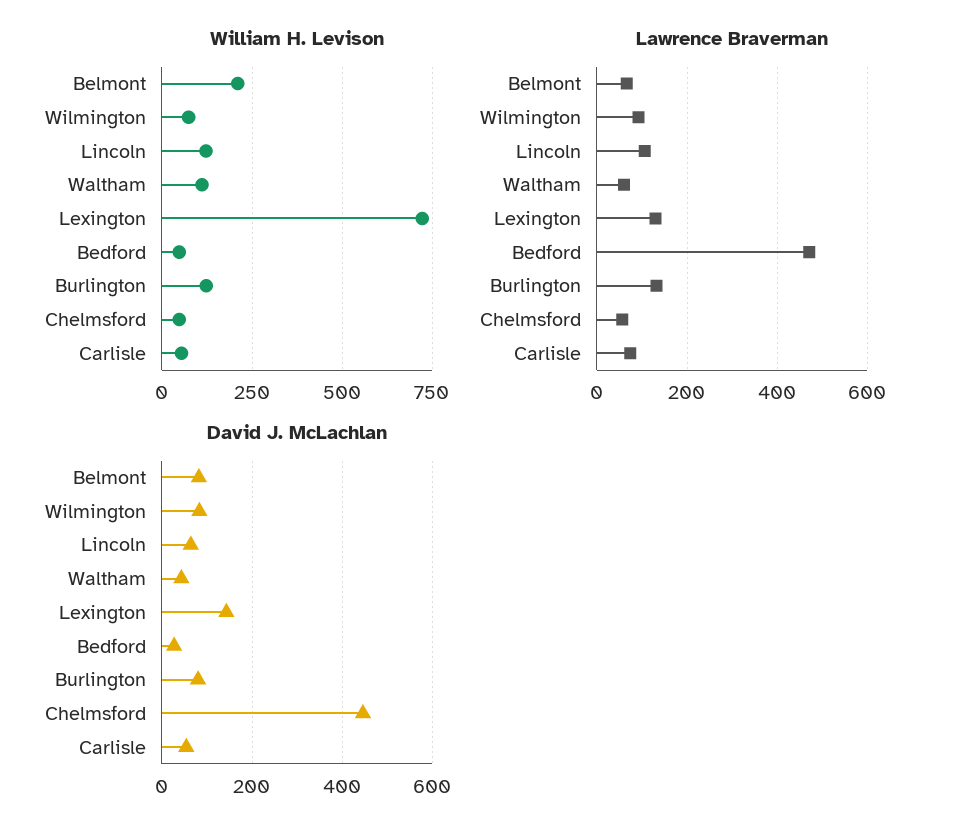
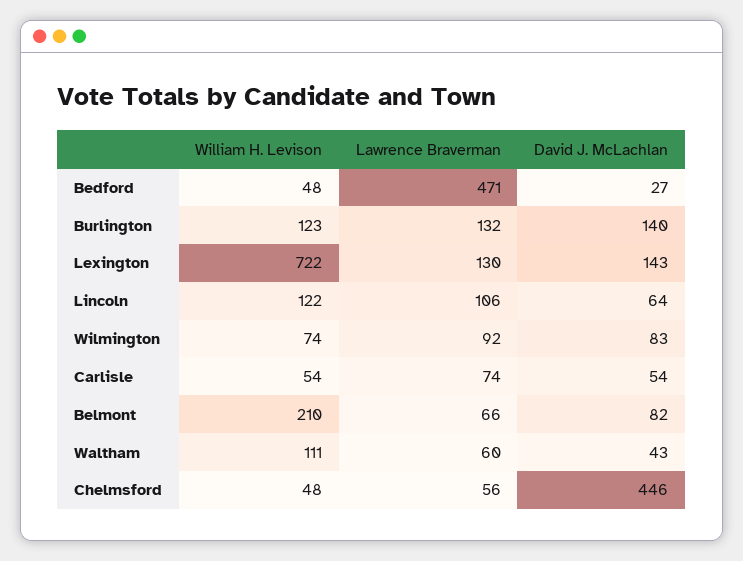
David J. McLachlan, Burlington: 80 -> 140

